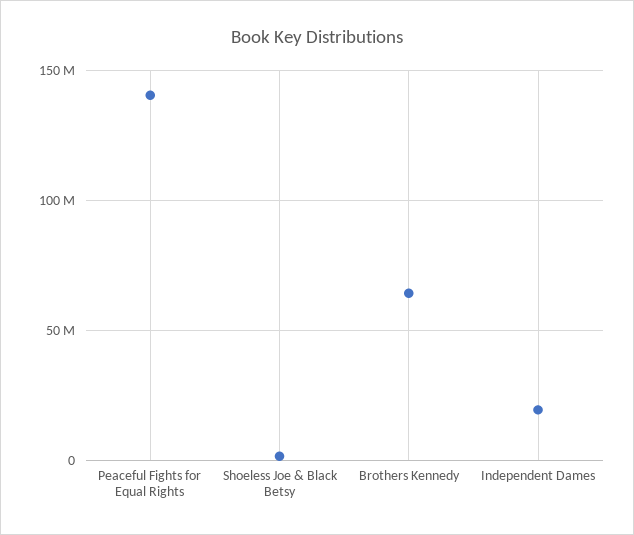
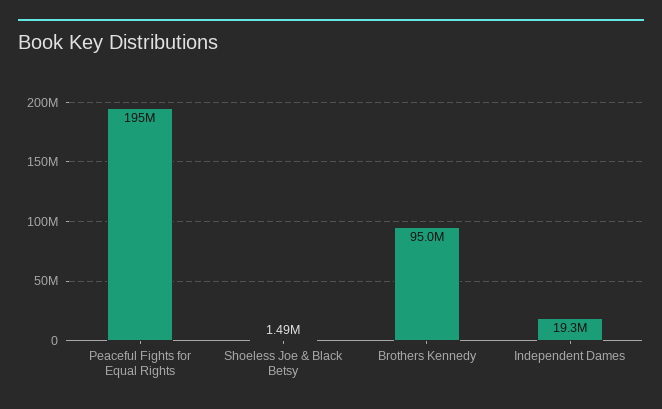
Peaceful Fights for Equal Rights: 140000000 -> 195000000
Brothers Kennedy: 65000000 -> 95000000

